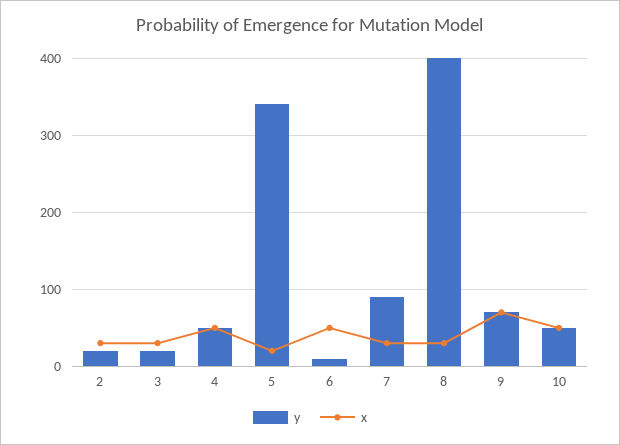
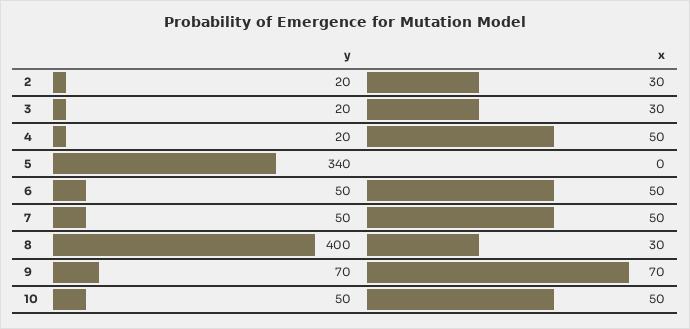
y, 4: 50 -> 20
x, 5: 20 -> 0
y, 6: 10 -> 50
y, 7: 90 -> 50
x, 7: 30 -> 50

